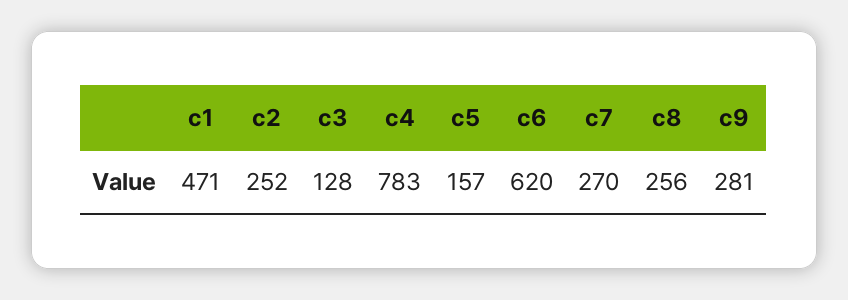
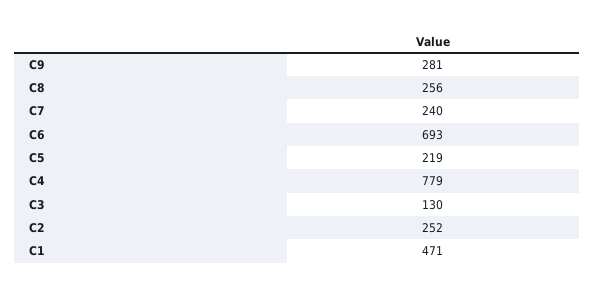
c3: 128 -> 130
c4: 783 -> 779
c5: 157 -> 219
c6: 620 -> 693
c7: 270 -> 240

